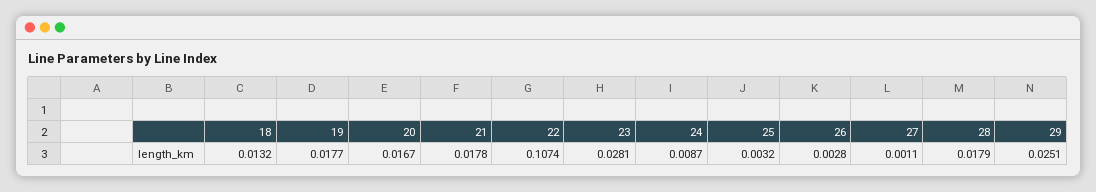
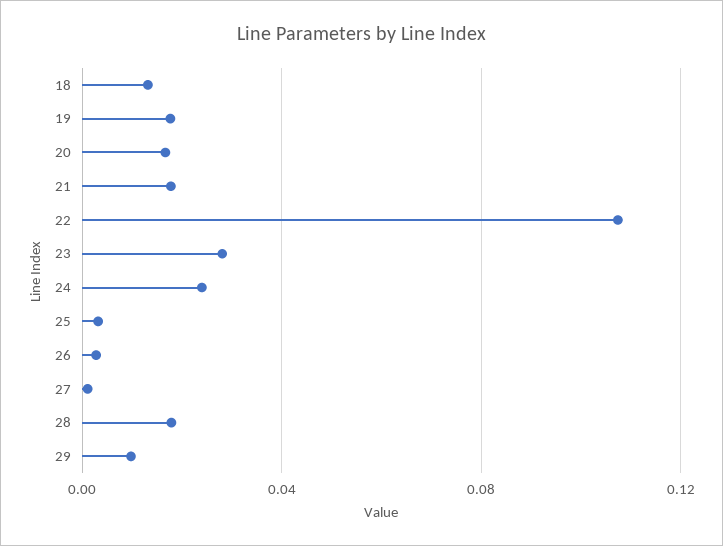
24: 0.0087 -> 0.025
29: 0.0251 -> 0.01

